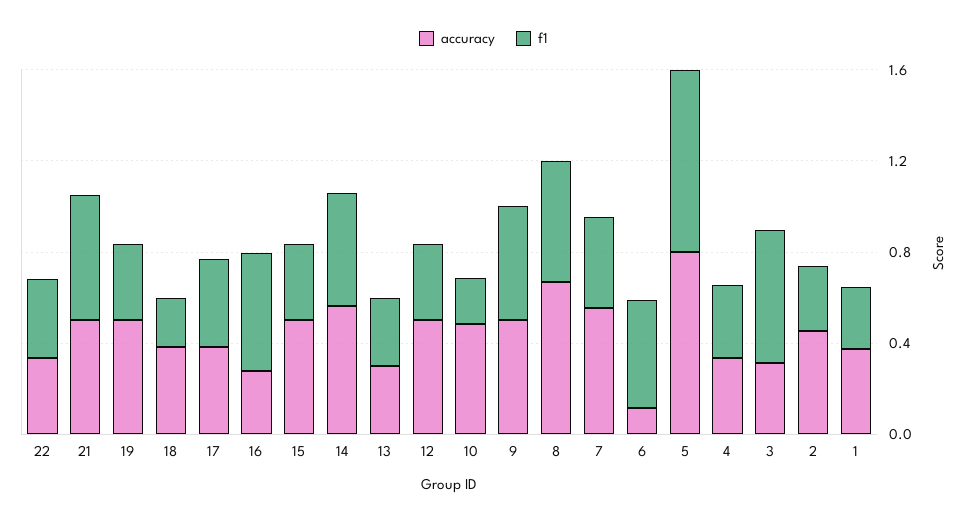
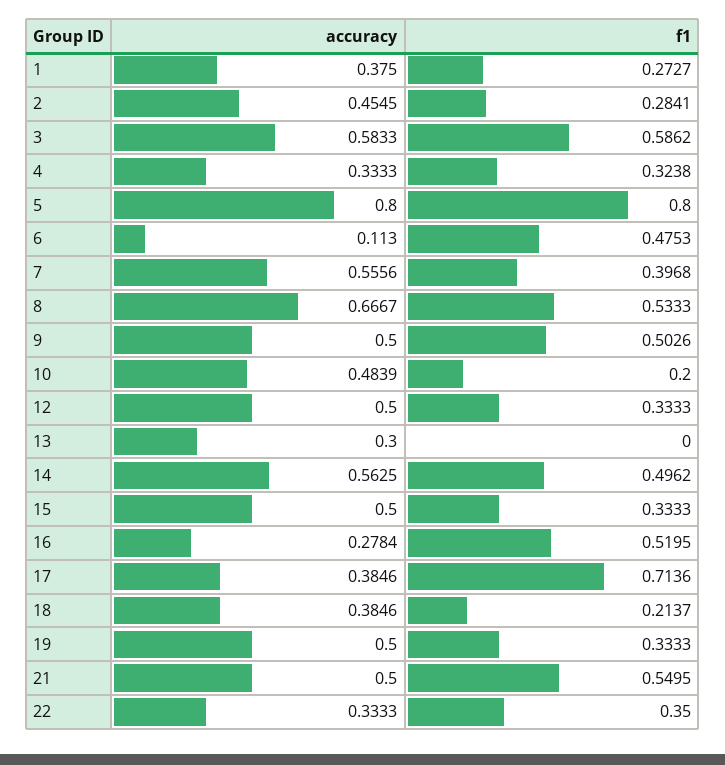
f1, 17: 0.4 -> 0.7136
f1, 13: 0.3 -> 0
accuracy, 3: 0.3 -> 0.5833

